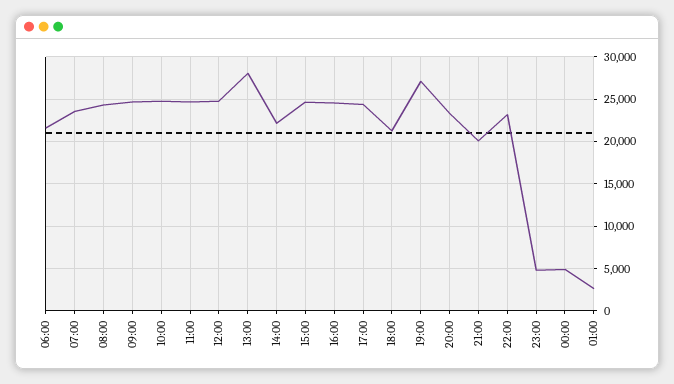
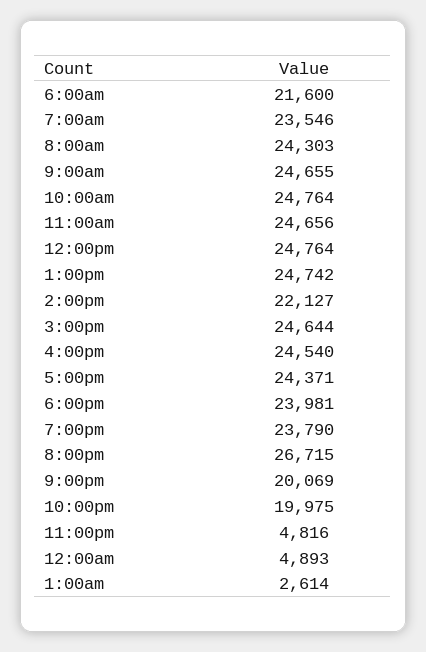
13:00: 28000 -> 24742
18:00: 21000 -> 23981
19:00: 27000 -> 23790
20:00: 23000 -> 26715
22:00: 23000 -> 19975

